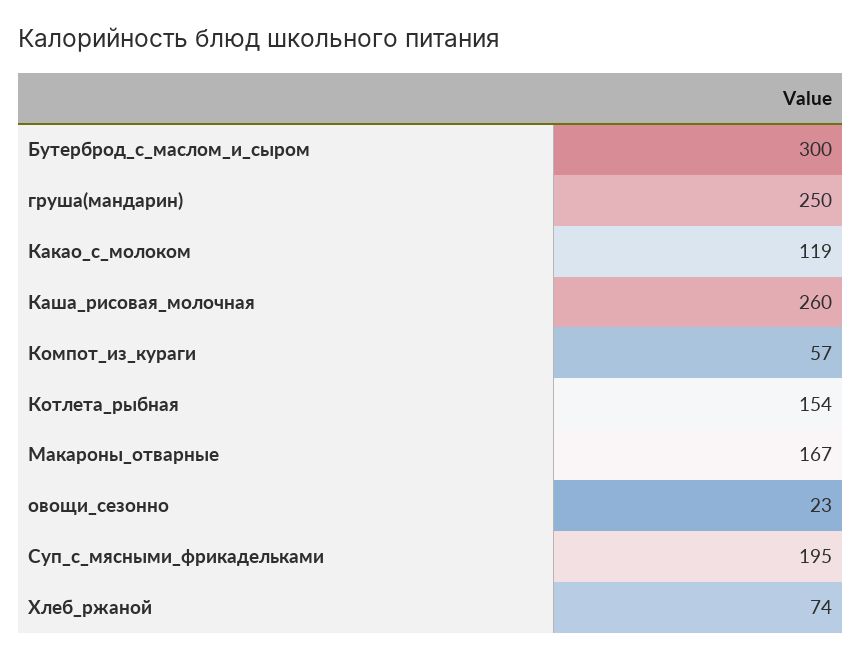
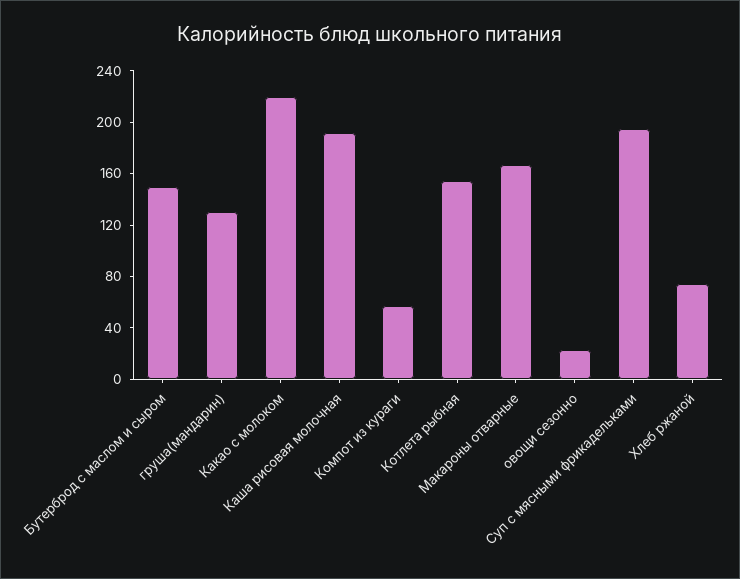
Бутерброд_с_маслом_и_сыром: 300 -> 150
груша(мандарин): 250 -> 130
Какао_с_молоком: 119 -> 220
Каша_рисовая_молочная: 260 -> 190

